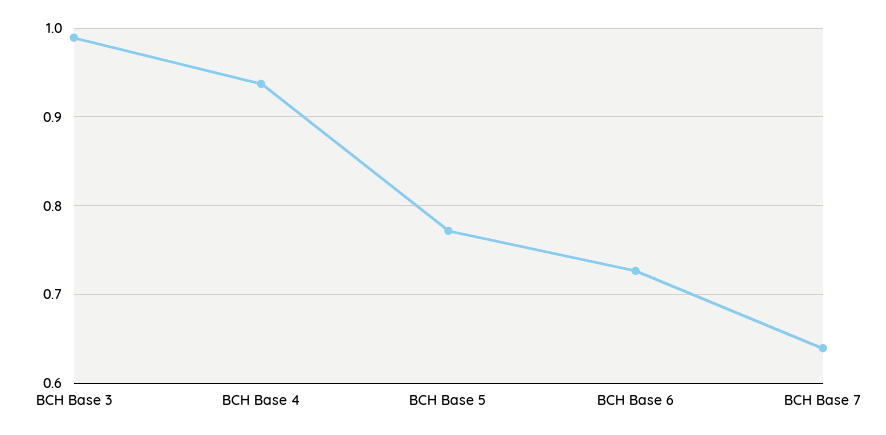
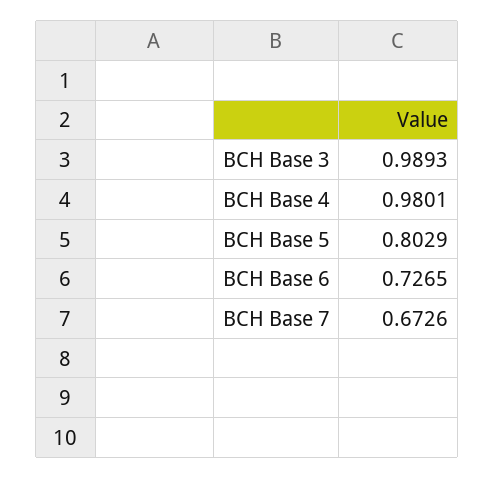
BCH Base 4: 0.94 -> 0.9801
BCH Base 5: 0.77 -> 0.8029
BCH Base 7: 0.64 -> 0.6726

